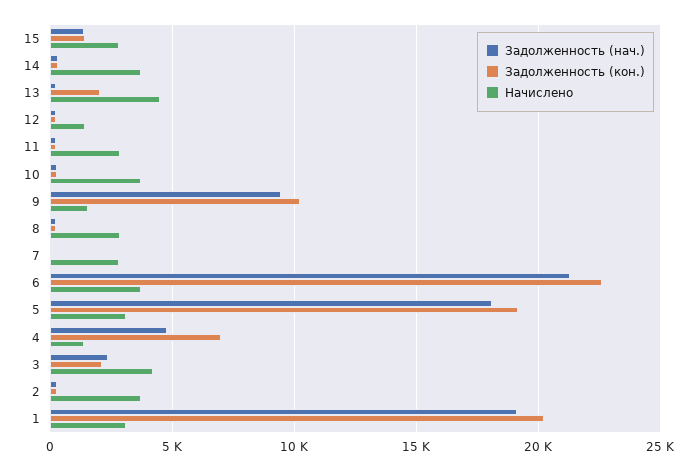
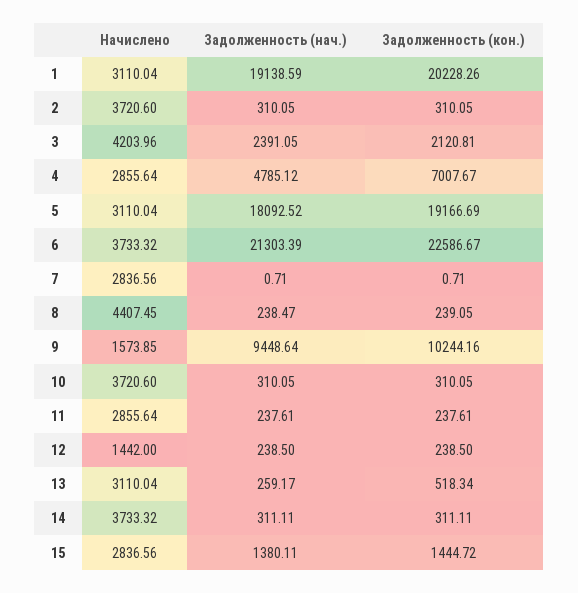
Задолженность (кон.), 13: 2000 -> 518.34
Начислено, 13: 4500 -> 3110.04
Начислено, 8: 3000 -> 4407.45
Начислено, 4: 1500 -> 2855.64

